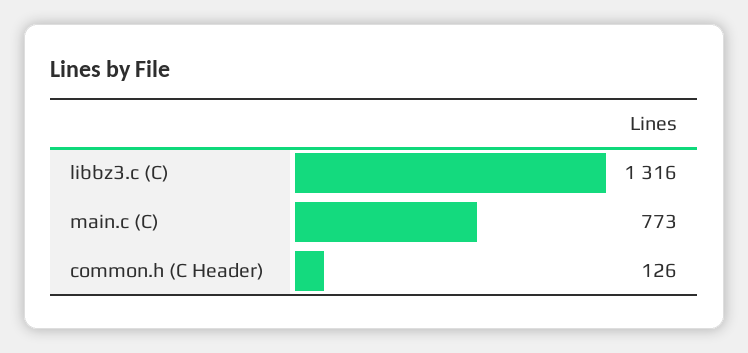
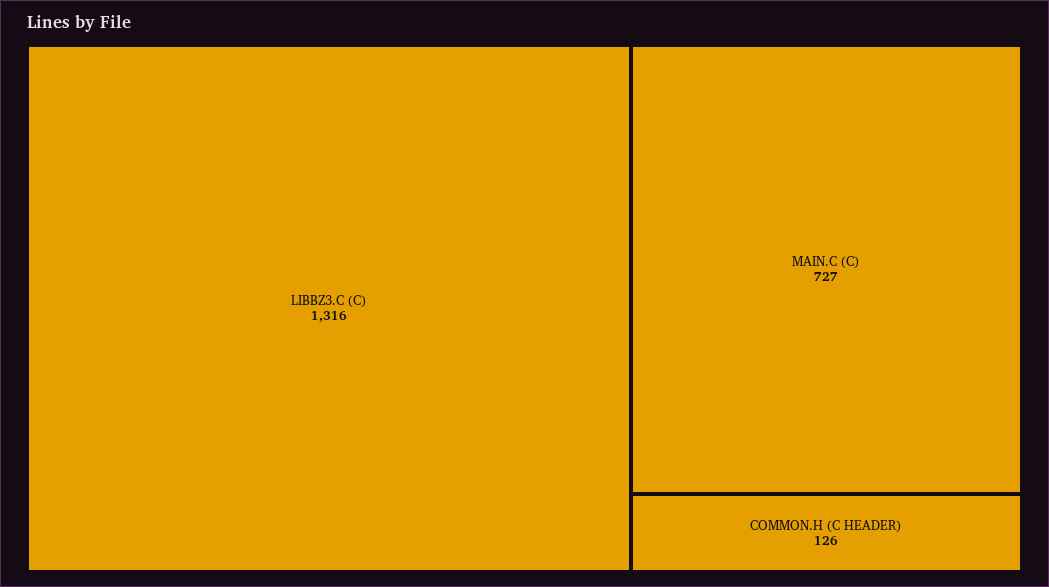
main.c (C): 773 -> 727

